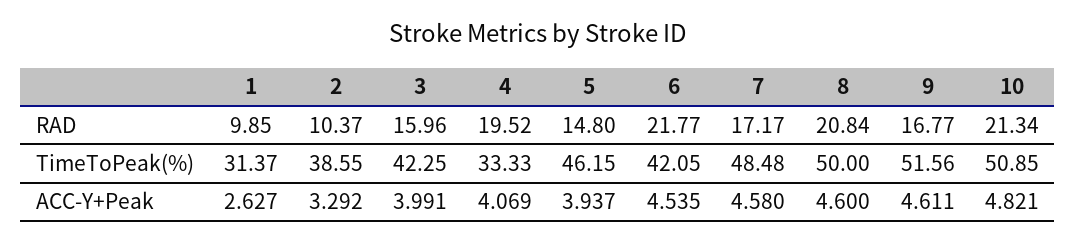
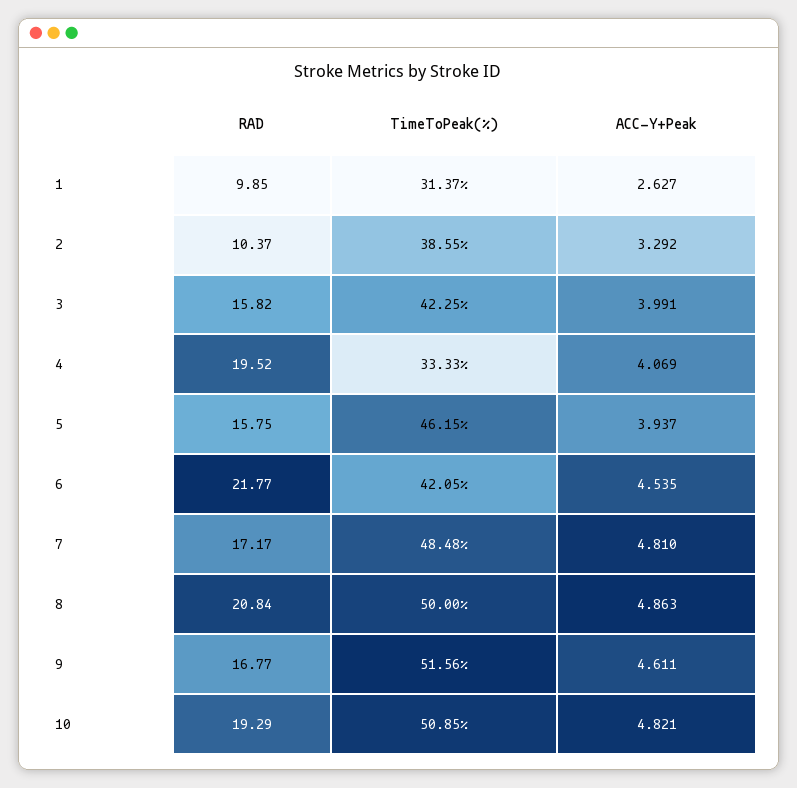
3, RAD: 15.96 -> 15.82
5, RAD: 14.8 -> 15.75
10, RAD: 21.34 -> 19.29
7, ACC-Y+Peak: 4.58 -> 4.81
8, ACC-Y+Peak: 4.6 -> 4.863

